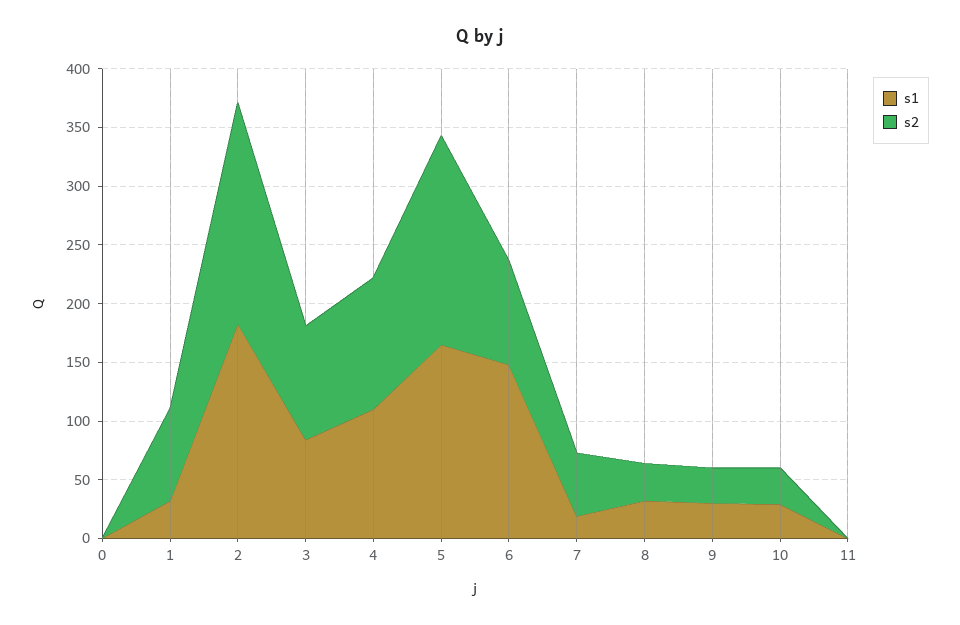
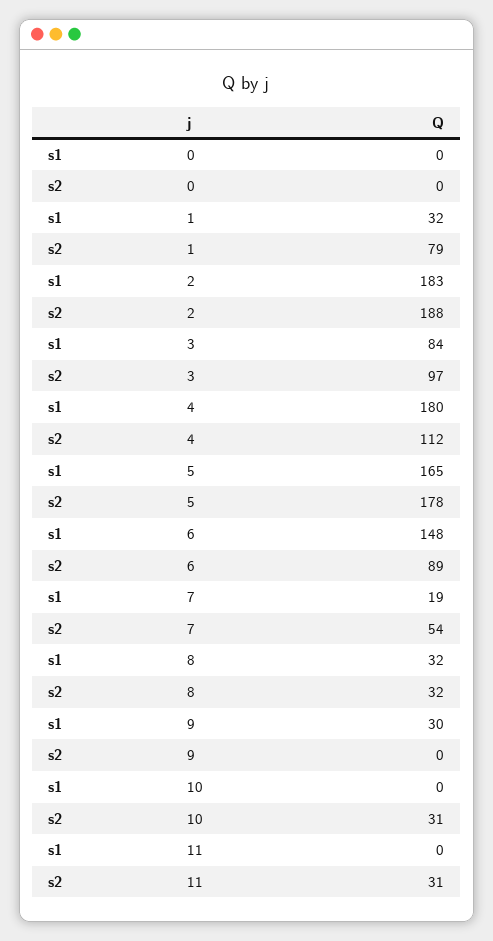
s1, 4: 110 -> 180
s2, 9: 30 -> 0
s1, 10: 30 -> 0
s2, 11: 0 -> 31

